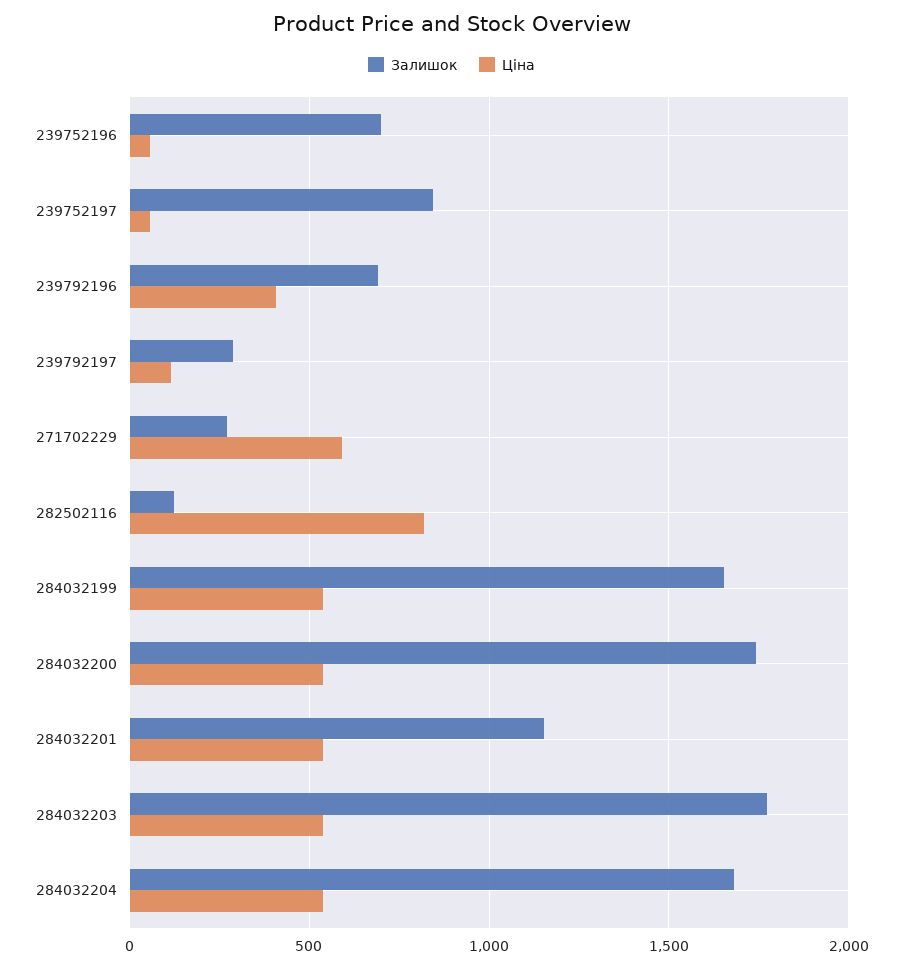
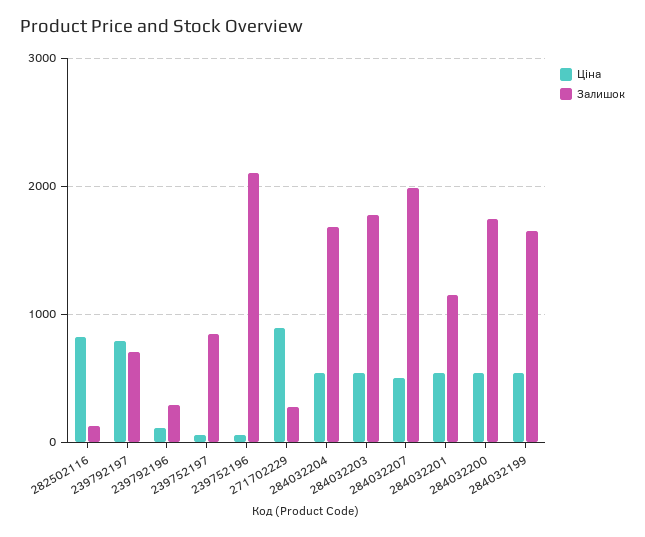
Залишок, 239752196: 700 -> 2100
Залишок, 239792196: 700 -> 300
Ціна, 239792196: 400 -> 100
Залишок, 239792197: 300 -> 700
Ціна, 239792197: 100 -> 800
Ціна, 271702229: 600 -> 900
Ціна, 284032207: none -> 500
Залишок, 284032207: none -> 2000

